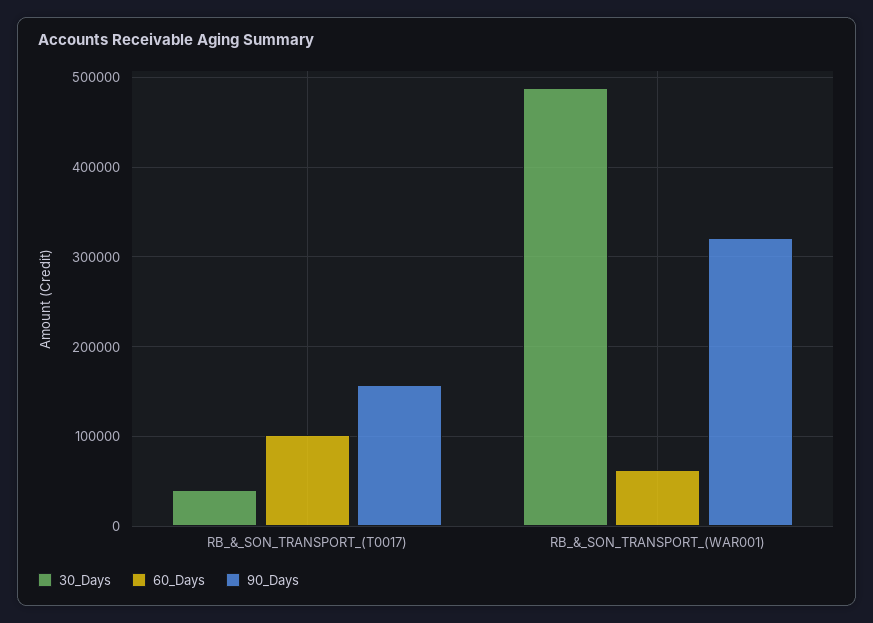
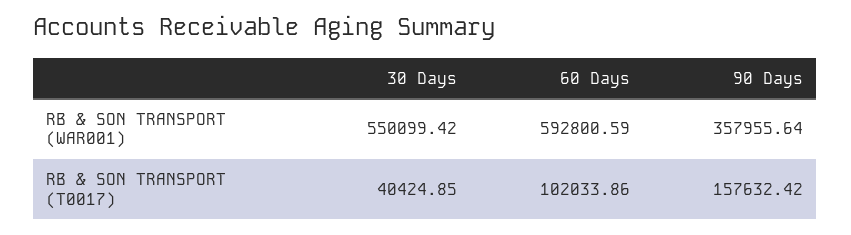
30_Days, RB_&_SON_TRANSPORT_(WAR001): 490000 -> 550099.42
60_Days, RB_&_SON_TRANSPORT_(WAR001): 60000 -> 592800.59
90_Days, RB_&_SON_TRANSPORT_(WAR001): 320000 -> 357955.64

